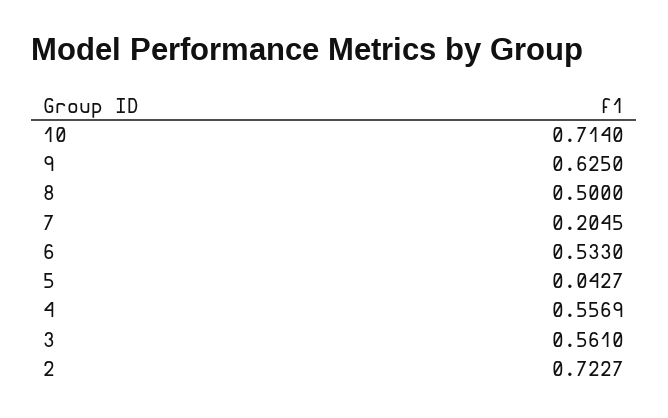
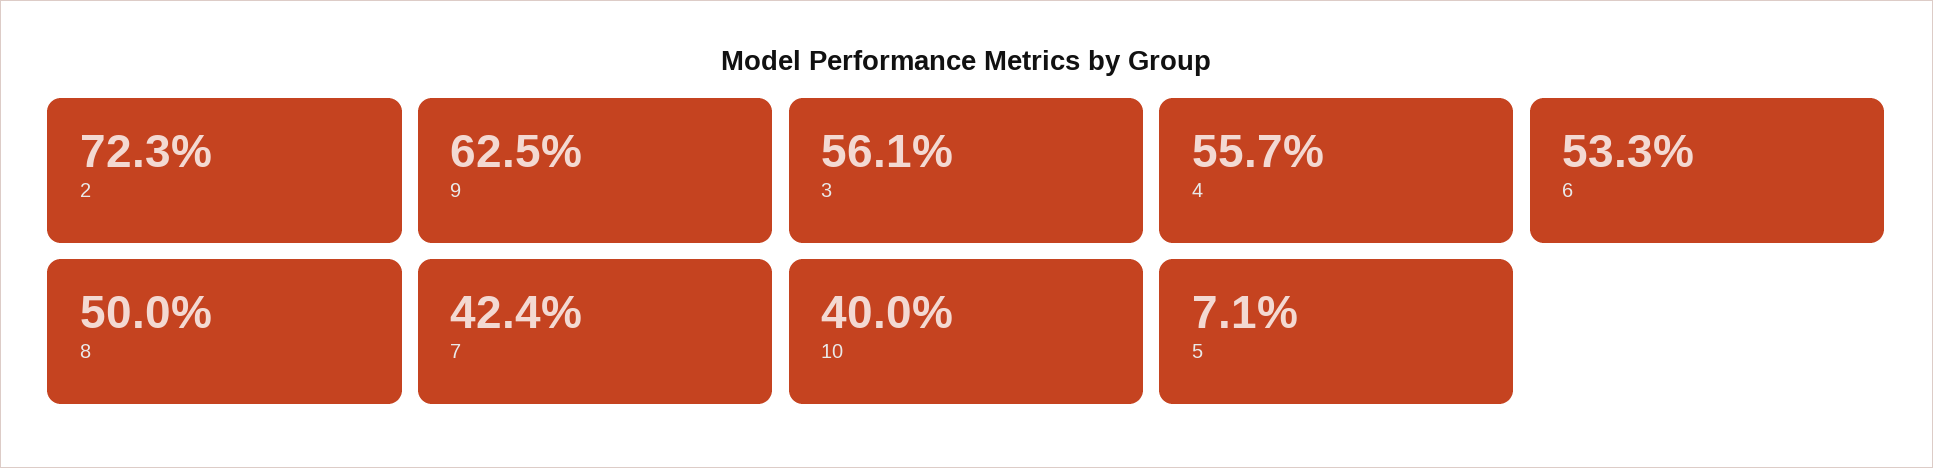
10: 0.714 -> 0.4
7: 0.2045 -> 0.424
5: 0.0427 -> 0.071

